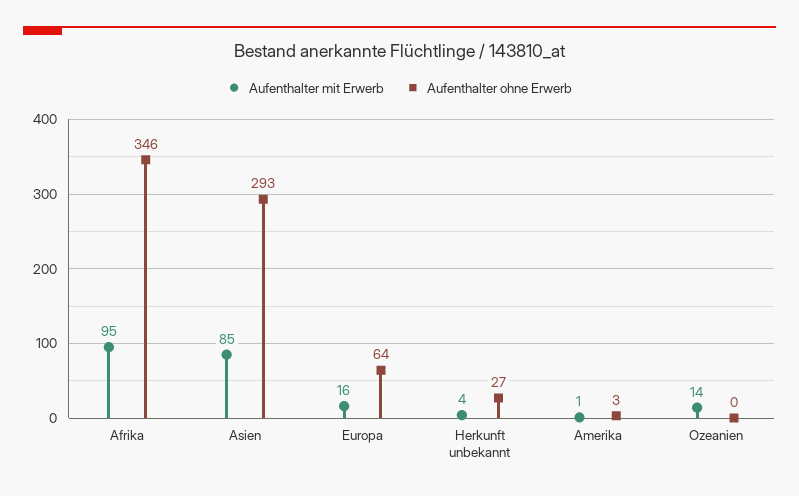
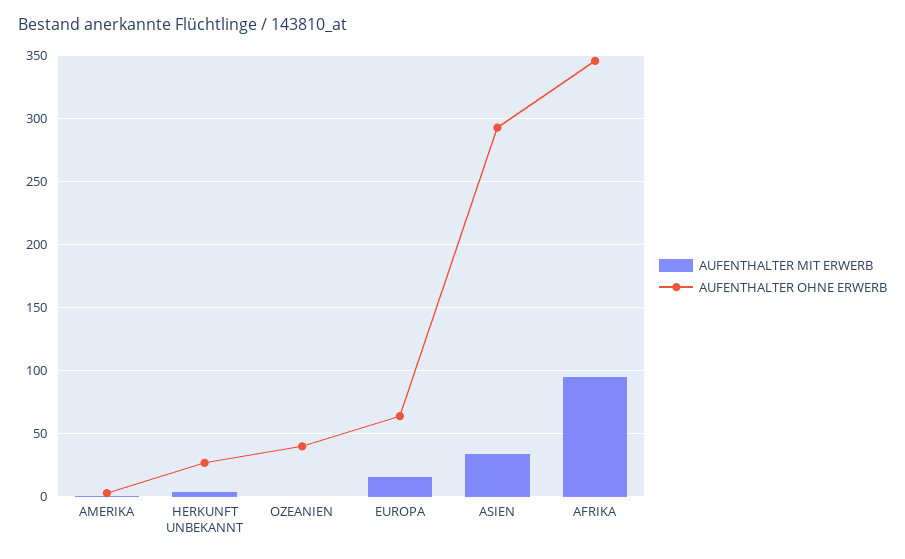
Aufenthalter mit Erwerb, Asien: 85 -> 35
Aufenthalter mit Erwerb, Ozeanien: 14 -> 0
Aufenthalter ohne Erwerb, Ozeanien: 0 -> 40

